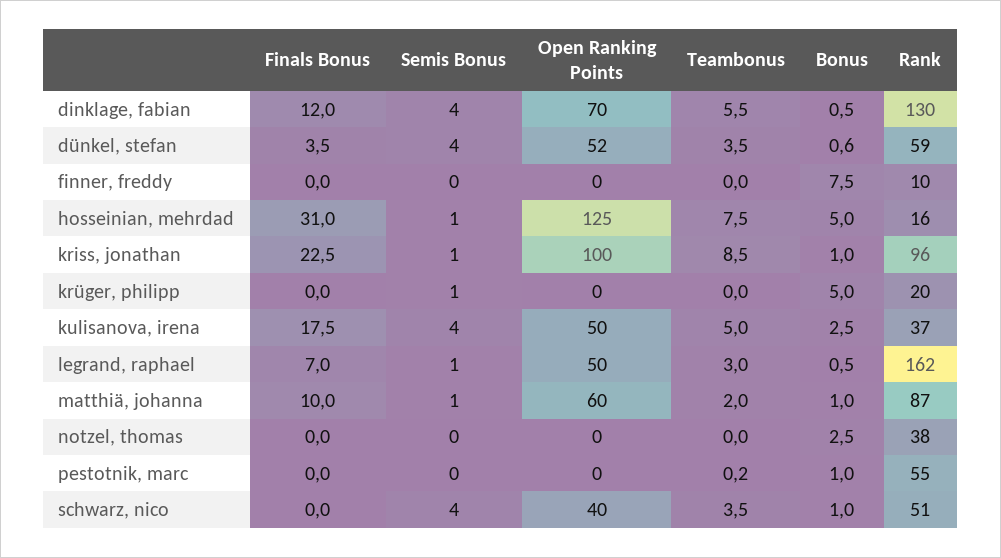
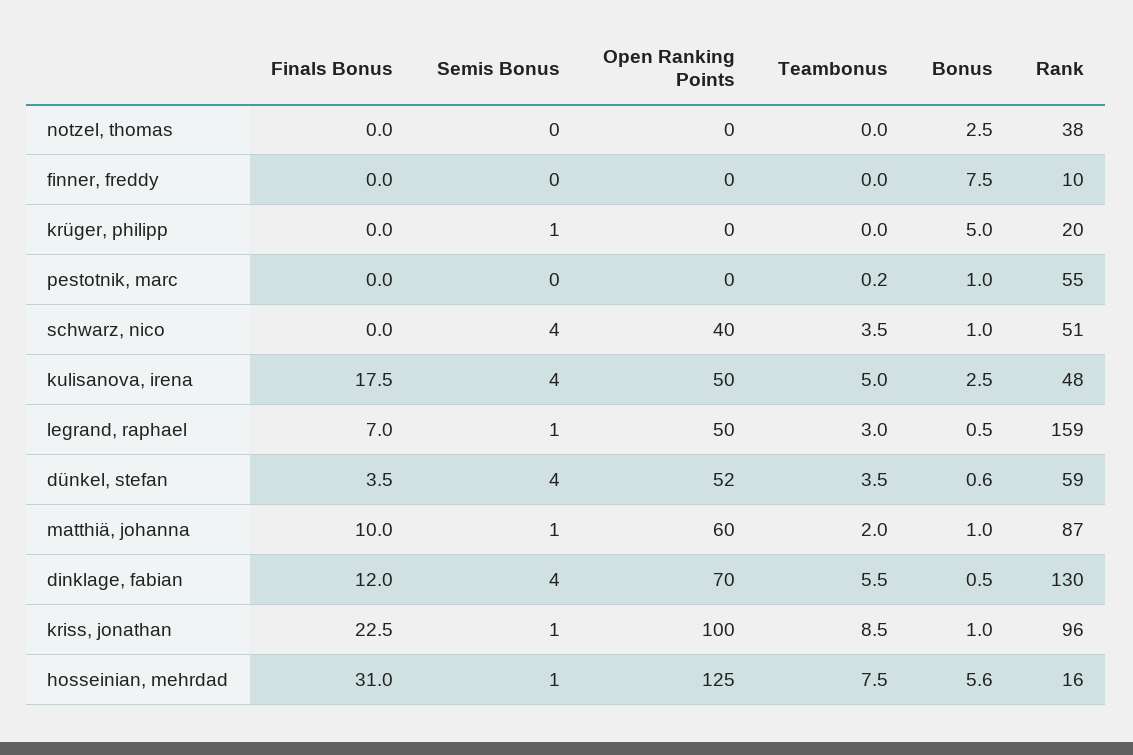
Bonus, hosseinian, mehrdad: 5 -> 5.6
Rank, kulisanova, irena: 37 -> 48
Rank, legrand, raphael: 162 -> 159

